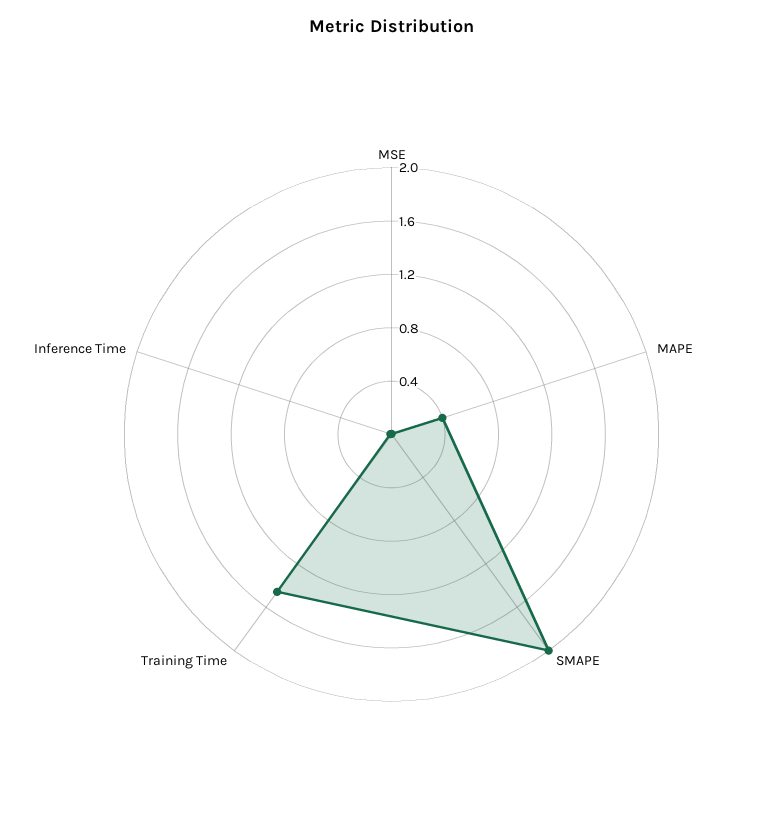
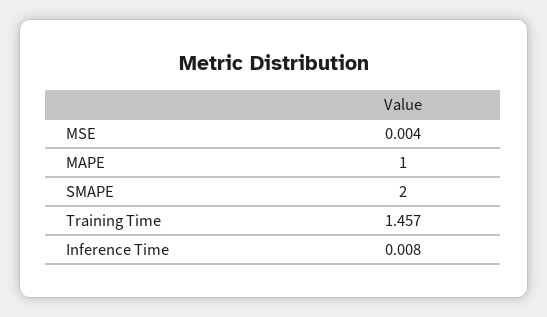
MAPE: 0.4 -> 1

